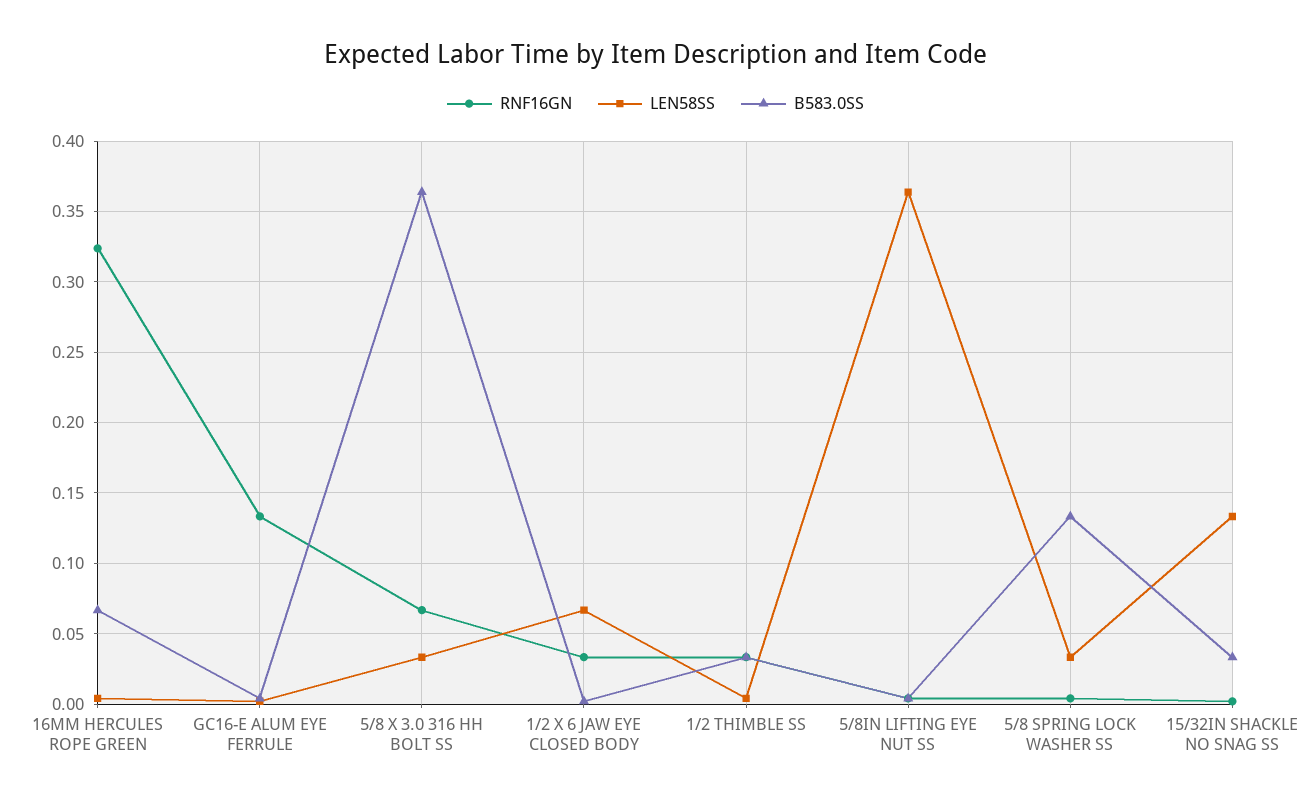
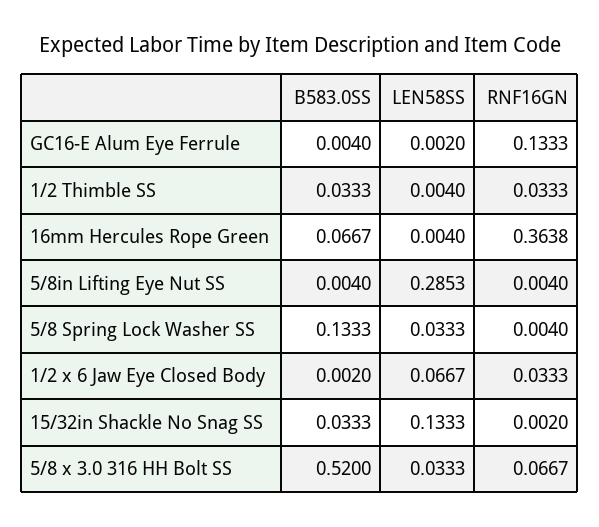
RNF16GN, 16MM HERCULES ROPE GREEN: 0.325 -> 0.3638
B583.0SS, 5/8 X 3.0 316 HH BOLT SS: 0.365 -> 0.52
LEN58SS, 5/8IN LIFTING EYE NUT SS: 0.365 -> 0.2853

